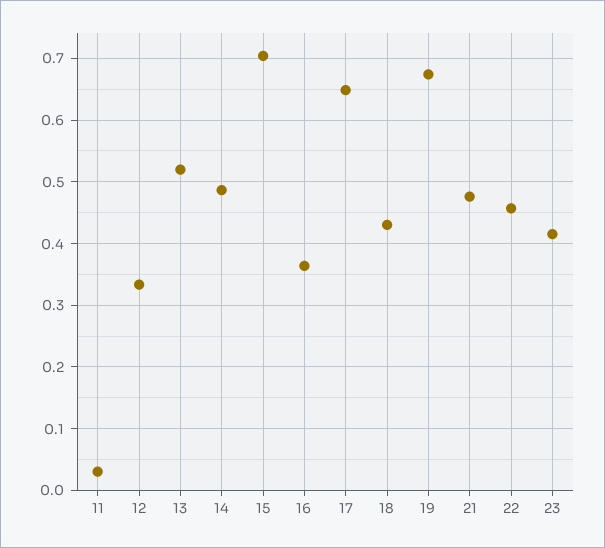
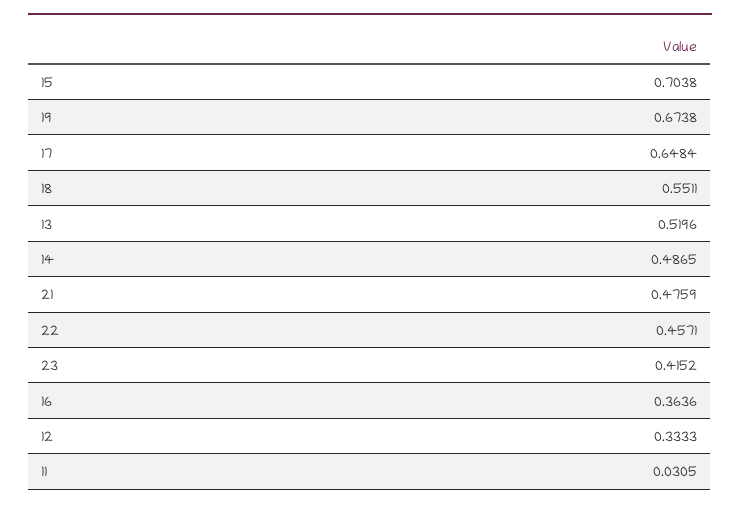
18: 0.43 -> 0.5511

